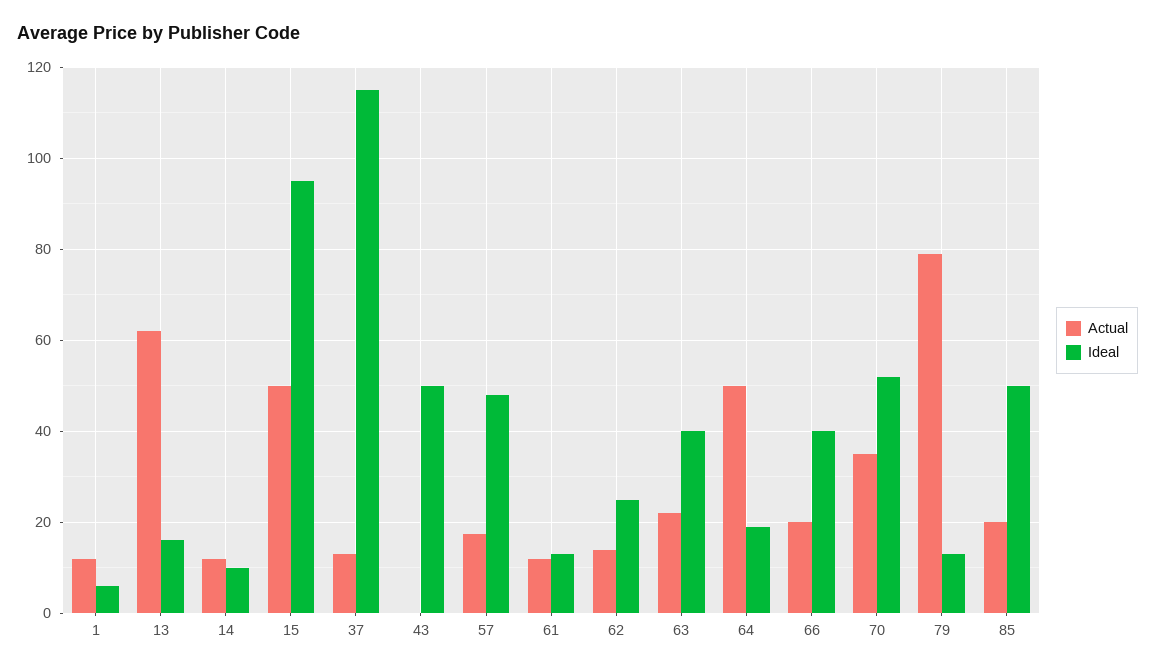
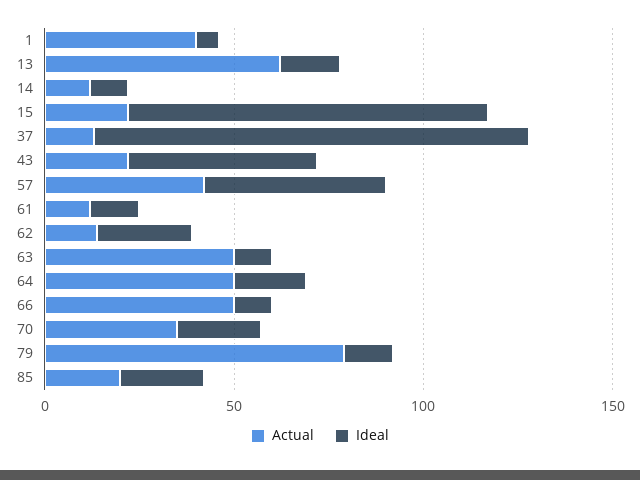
Actual, 1: 12 -> 40
Actual, 15: 50 -> 20
Actual, 43: 0 -> 20
Actual, 57: 18 -> 40
Actual, 63: 22 -> 50
Ideal, 63: 40 -> 10
Actual, 66: 20 -> 50
Ideal, 66: 40 -> 10
Ideal, 70: 52 -> 20
Ideal, 85: 50 -> 20

